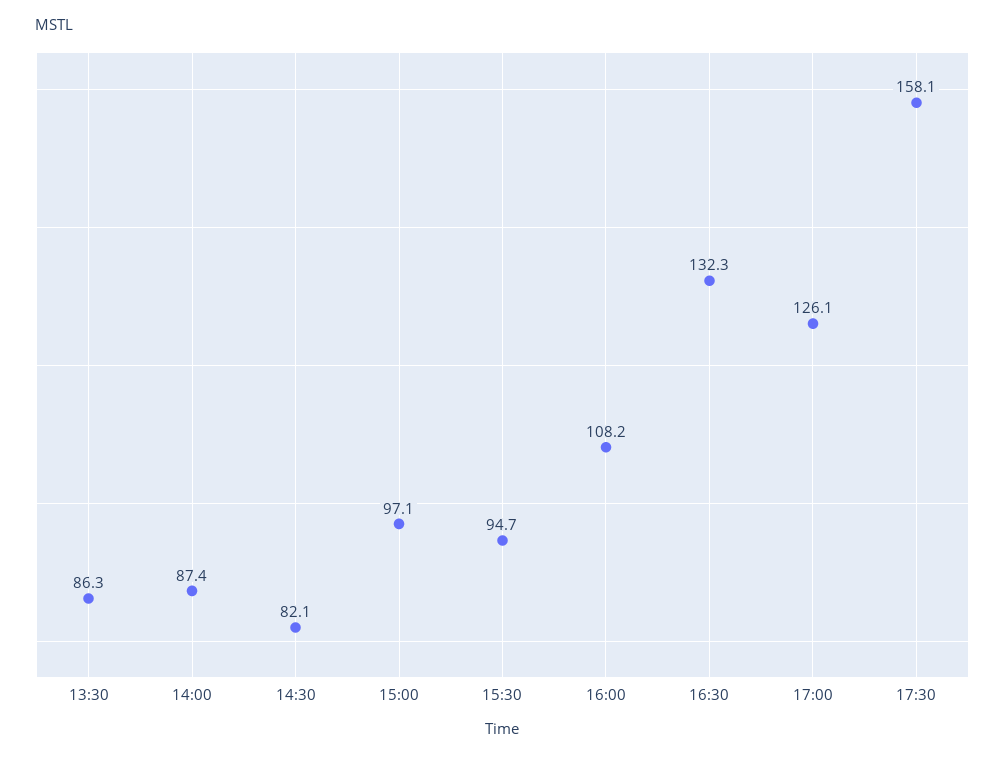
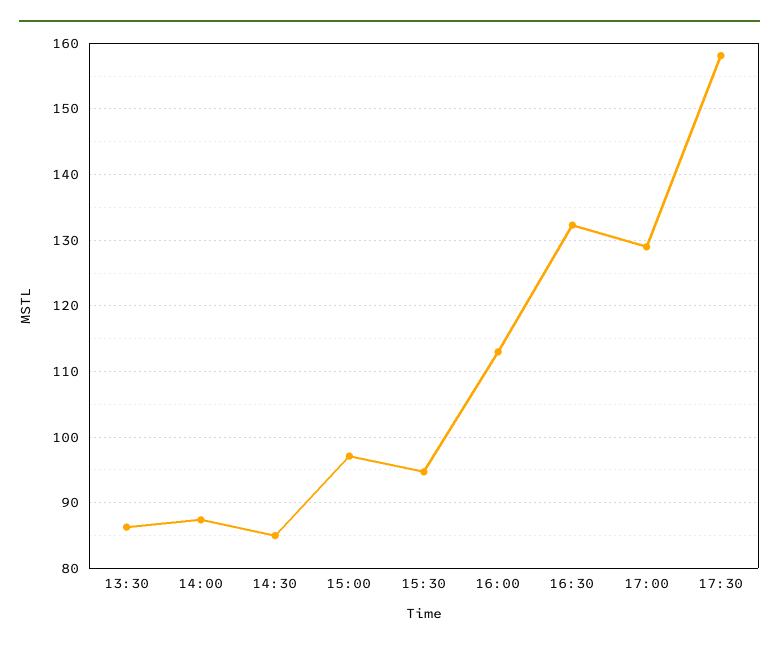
14:30: 82.1 -> 85
16:00: 108.2 -> 113
17:00: 126.1 -> 129

